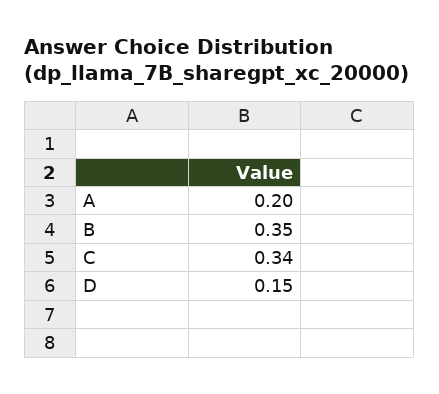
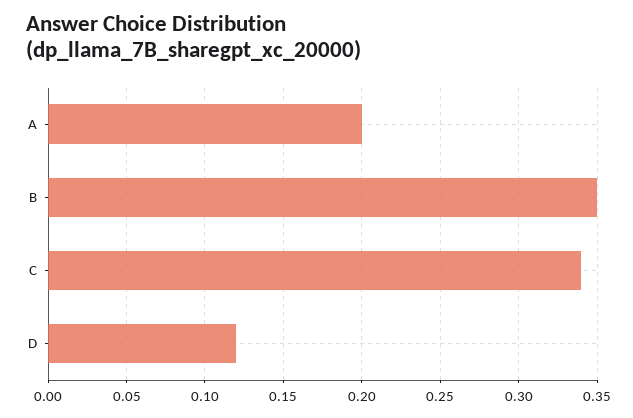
D: 0.15 -> 0.12

